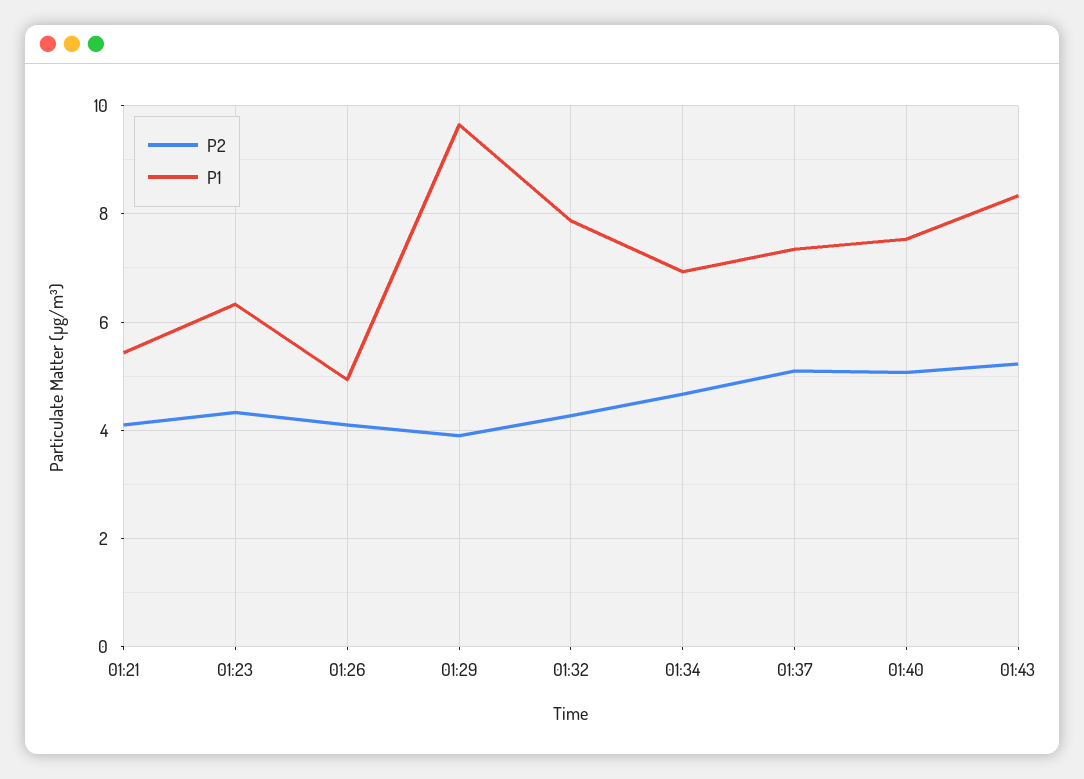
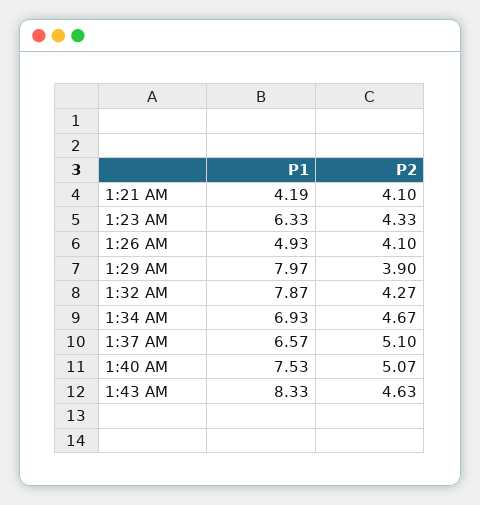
P1, 01:21: 5.4 -> 4.19
P1, 01:29: 9.6 -> 7.97
P1, 01:37: 7.4 -> 6.57
P2, 01:43: 5.2 -> 4.63

